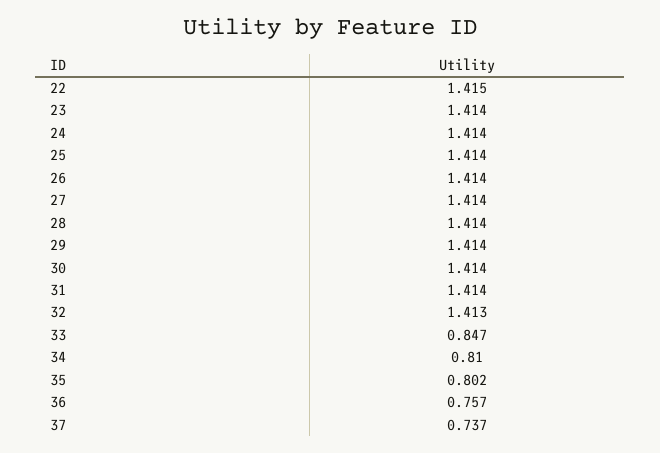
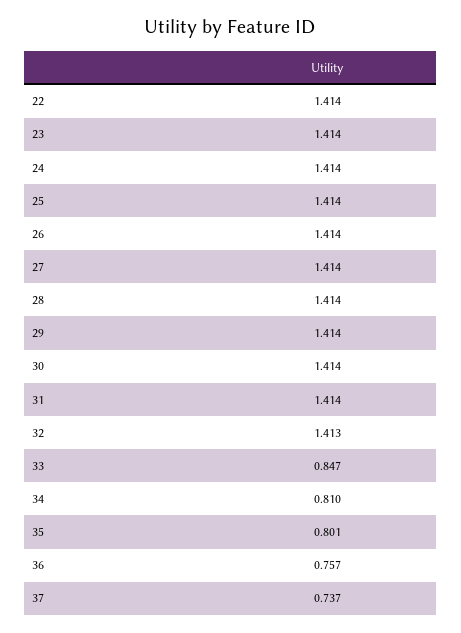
22: 1.415 -> 1.414
35: 0.802 -> 0.801

